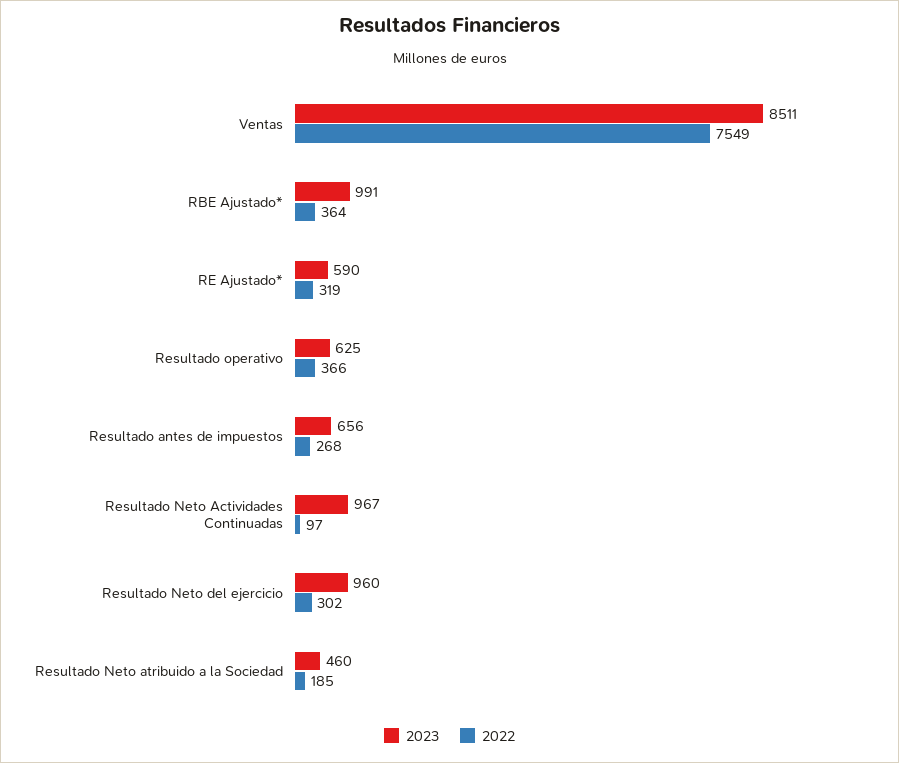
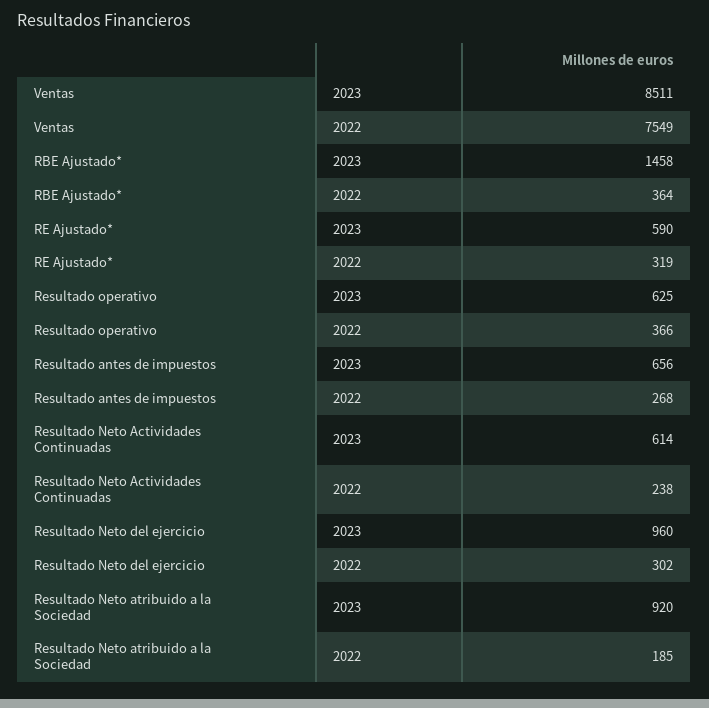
2023, RBE Ajustado*: 991 -> 1458
2023, Resultado Neto Actividades Continuadas: 967 -> 614
2022, Resultado Neto Actividades Continuadas: 97 -> 238
2023, Resultado Neto atribuido a la Sociedad: 460 -> 920

